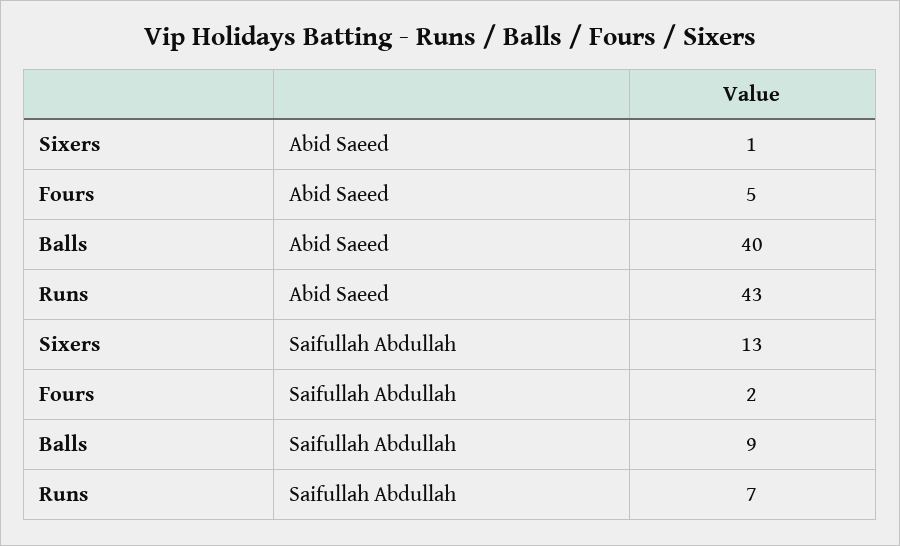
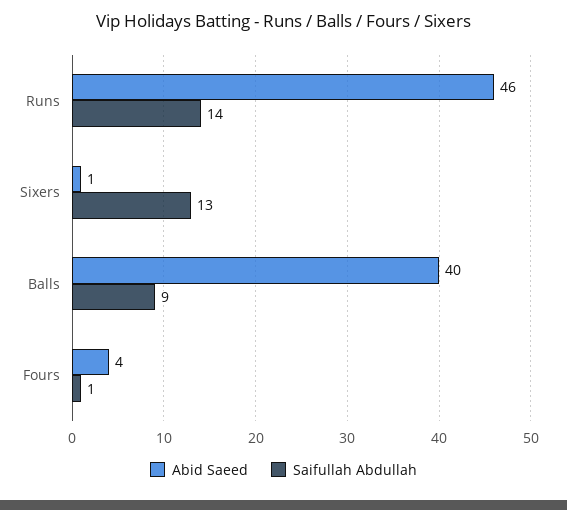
Abid Saeed, Fours: 5 -> 4
Abid Saeed, Runs: 43 -> 46
Saifullah Abdullah, Fours: 2 -> 1
Saifullah Abdullah, Runs: 7 -> 14

